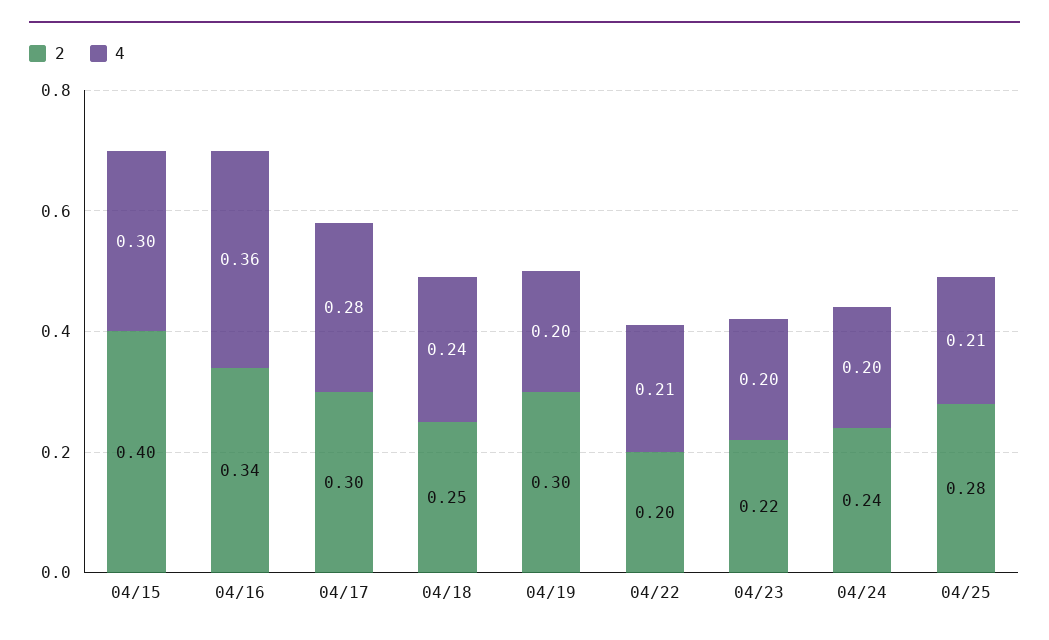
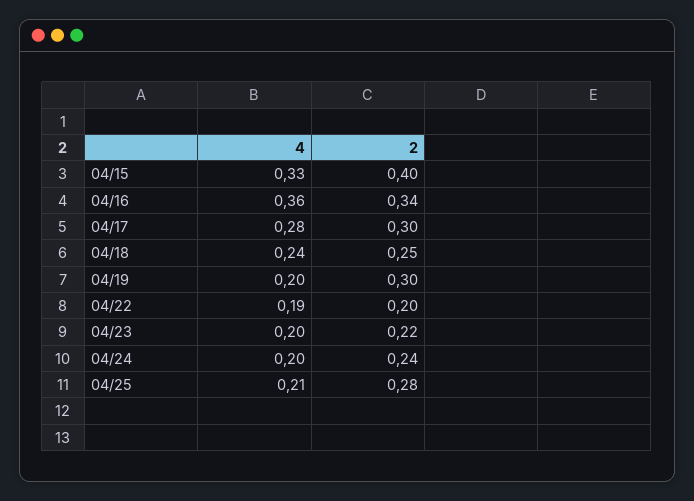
4, 04/15: 0.3 -> 0.33
4, 04/22: 0.21 -> 0.19

